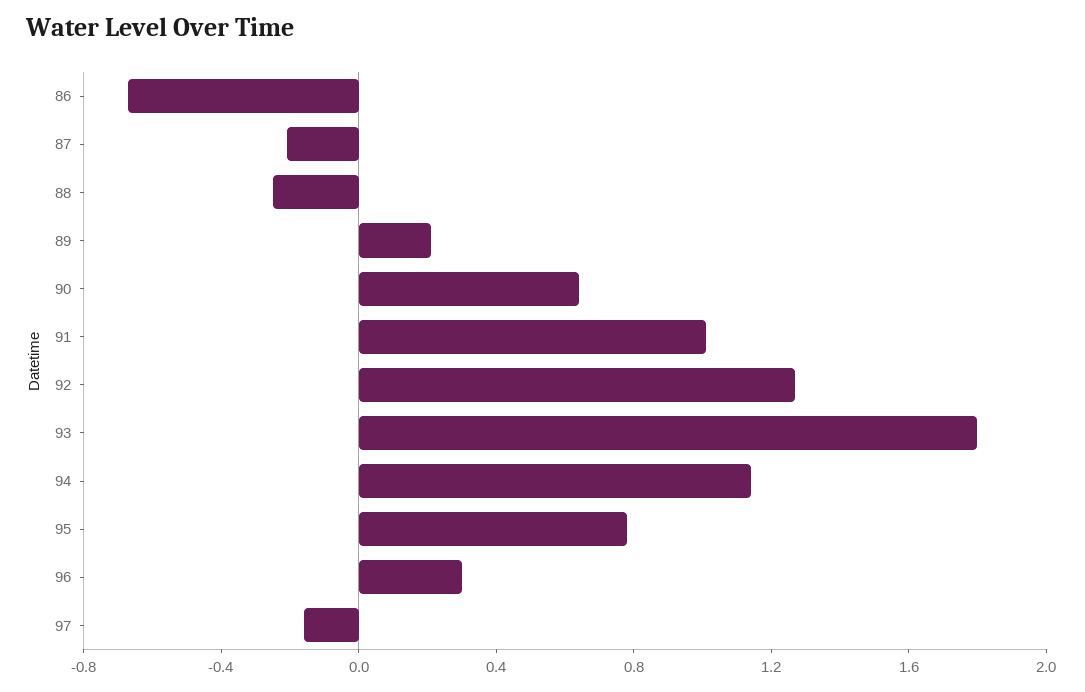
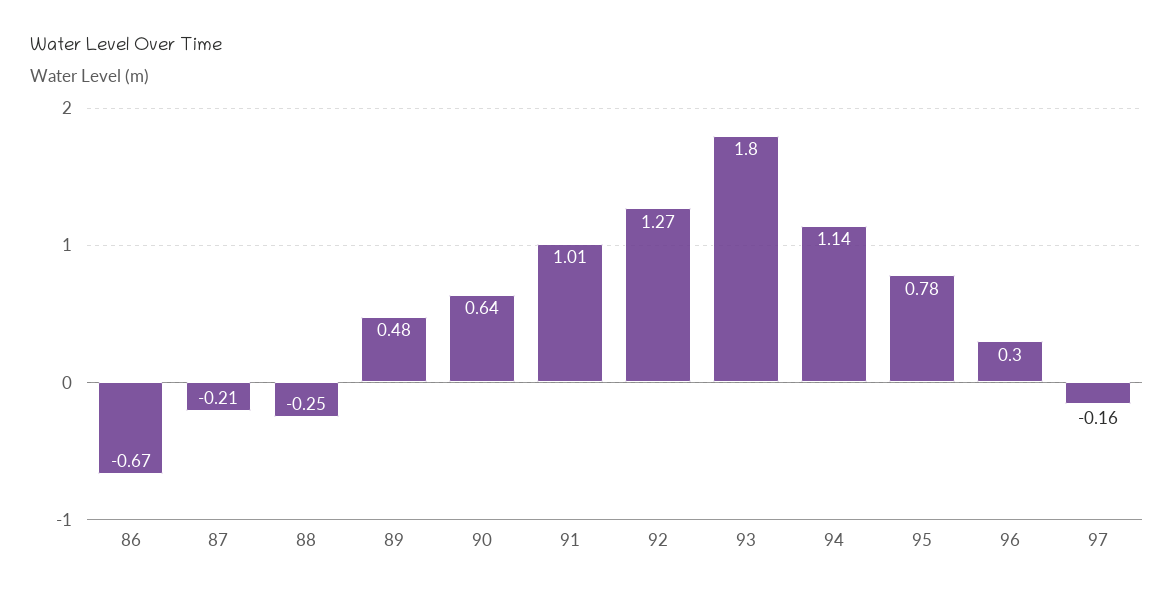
89: 0.2 -> 0.48

